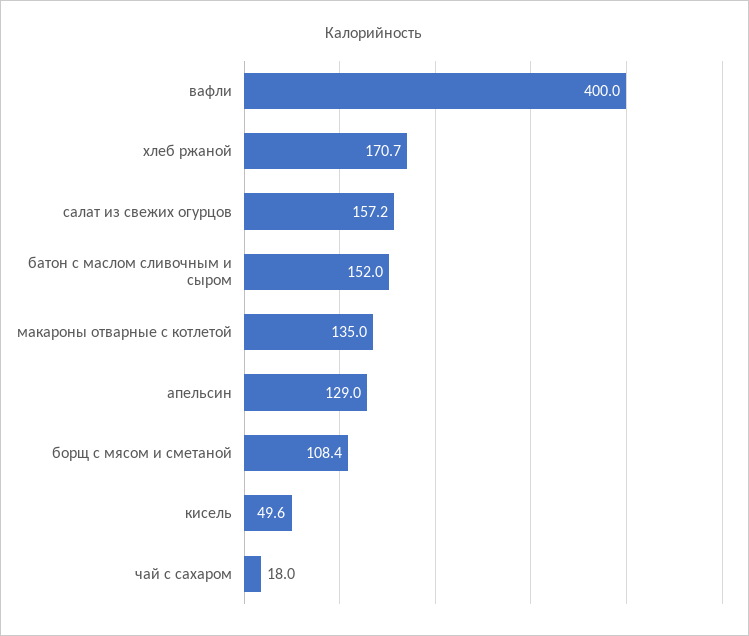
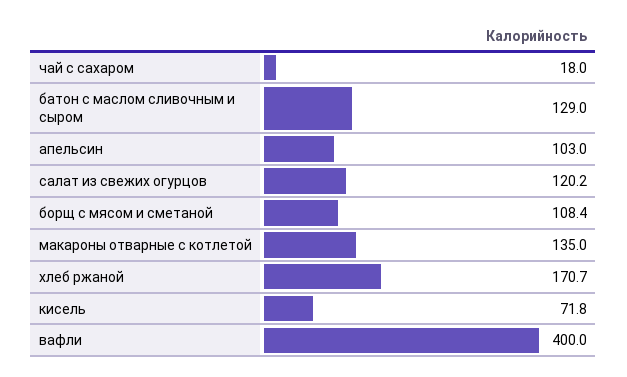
салат из свежих огурцов: 157.2 -> 120.2
батон с маслом сливочным и сыром: 152 -> 129
апельсин: 129 -> 103
кисель: 49.6 -> 71.8

